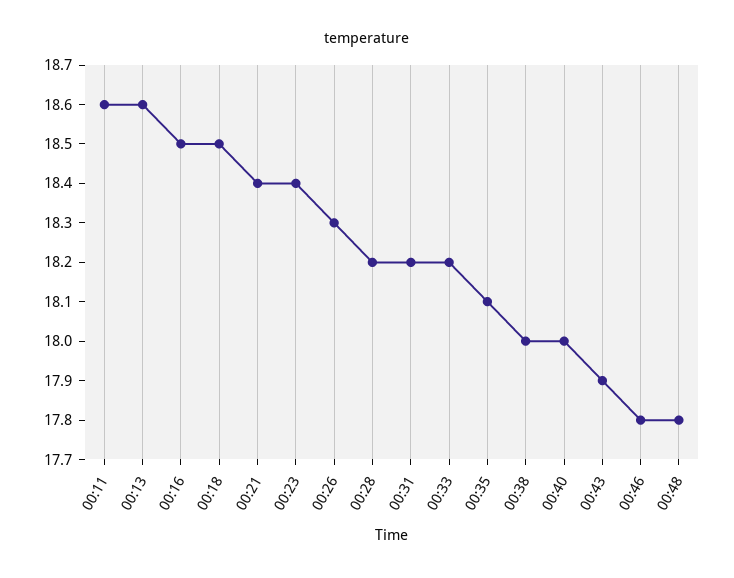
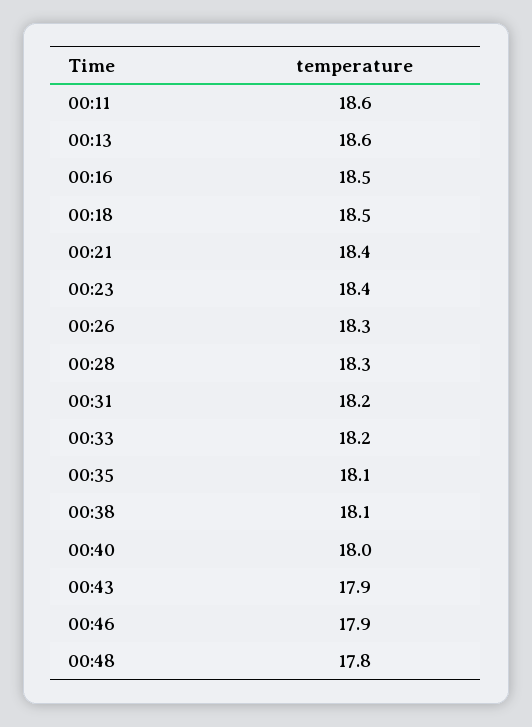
00:28: 18.2 -> 18.3
00:38: 18 -> 18.1
00:46: 17.8 -> 17.9

